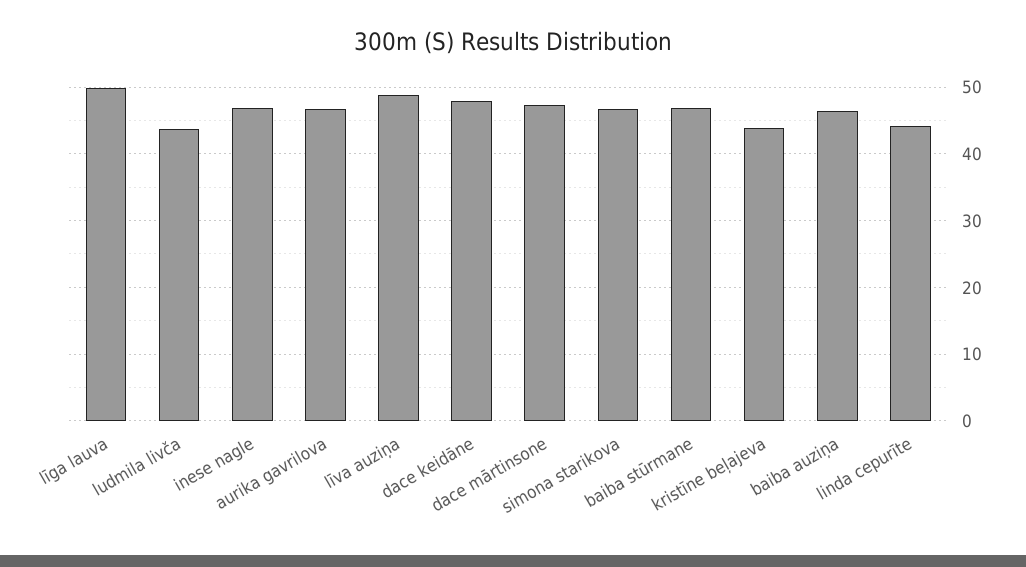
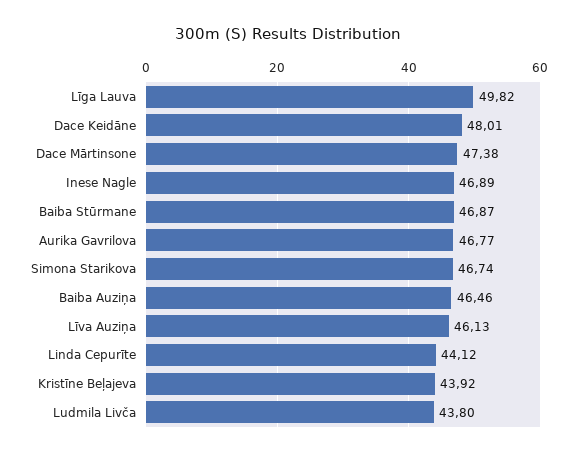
līva auziņa: 49 -> 46.13

